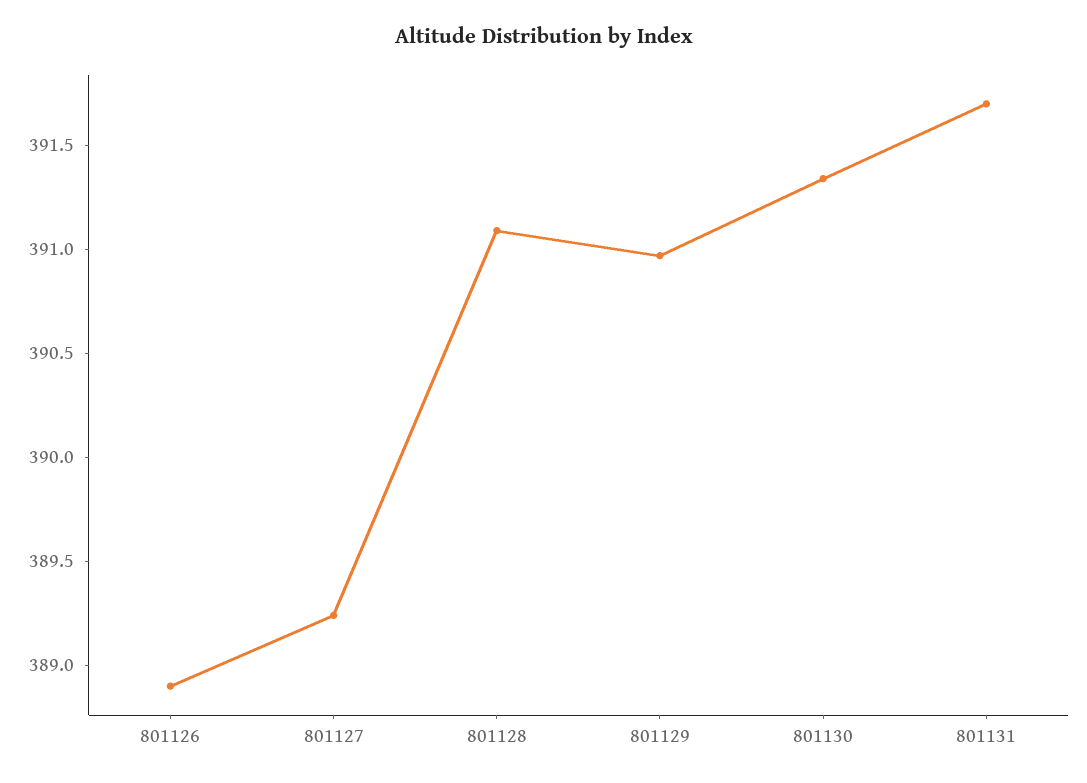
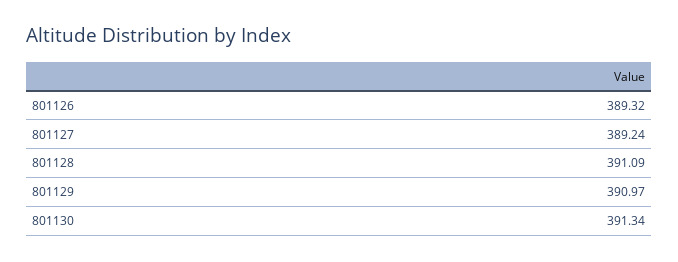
801126: 388.9 -> 389.32
801131: 391.7 -> none

